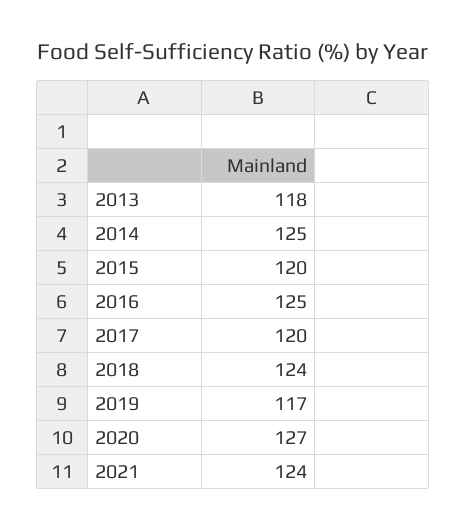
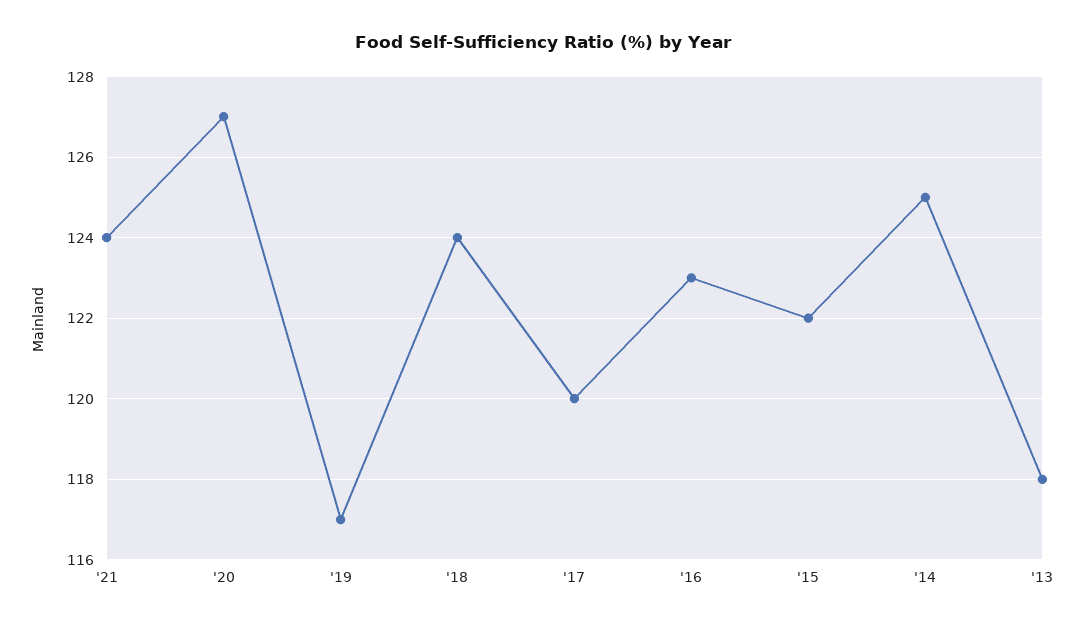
2015: 120 -> 122
2016: 125 -> 123

